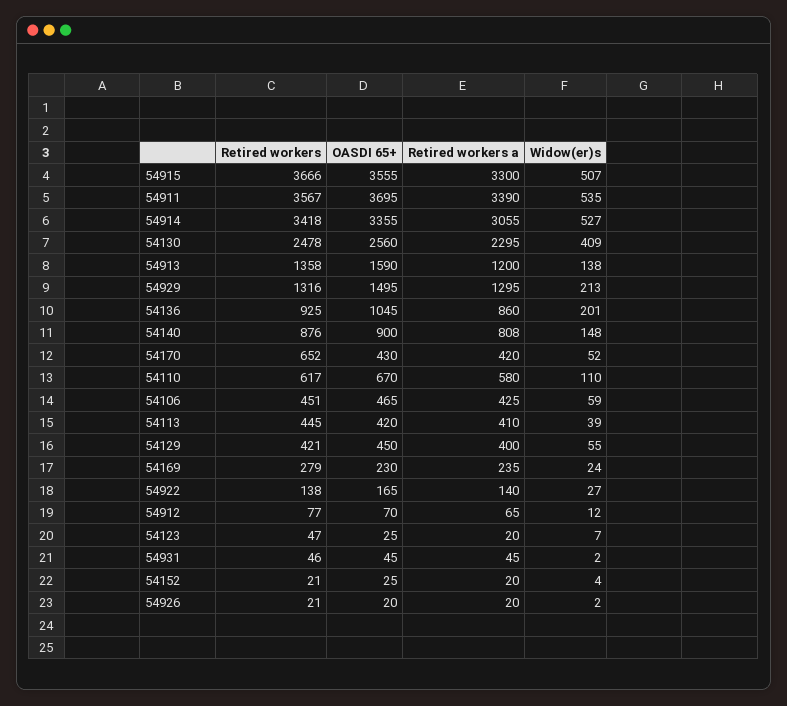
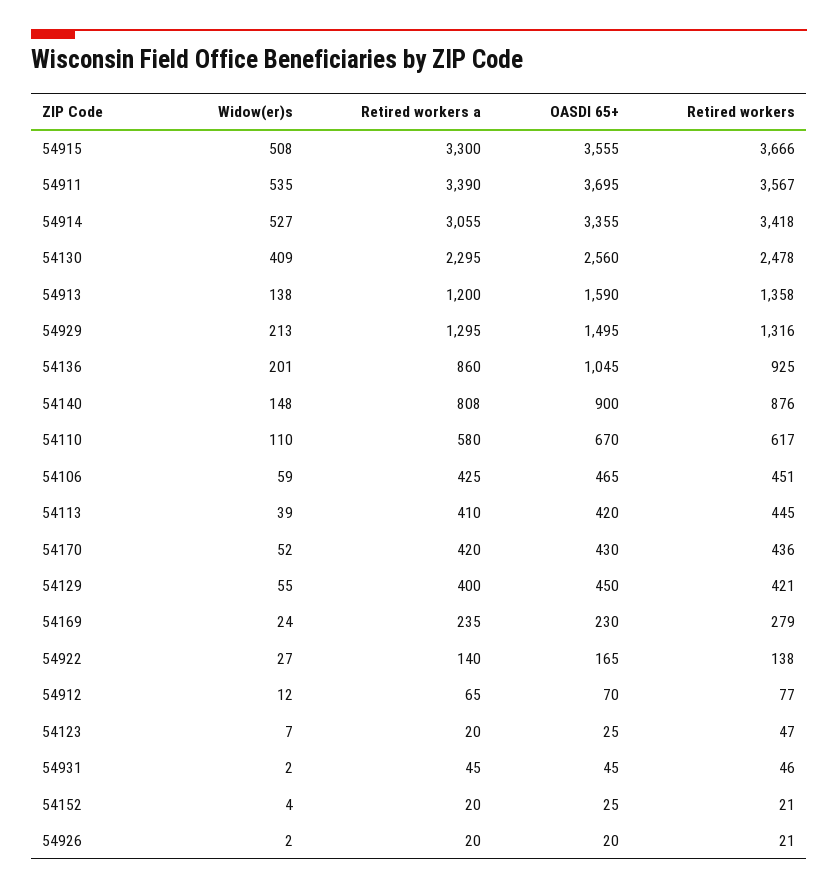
Widow(er)s, 54915: 507 -> 508
Retired workers, 54170: 652 -> 436

